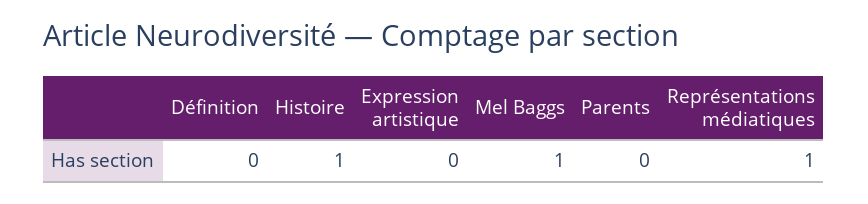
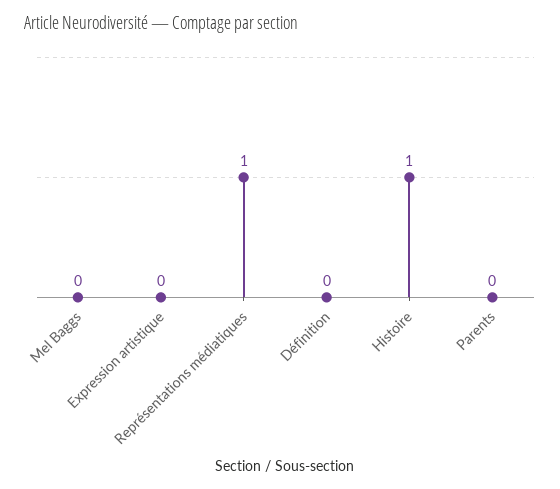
Mel Baggs: 1 -> 0

